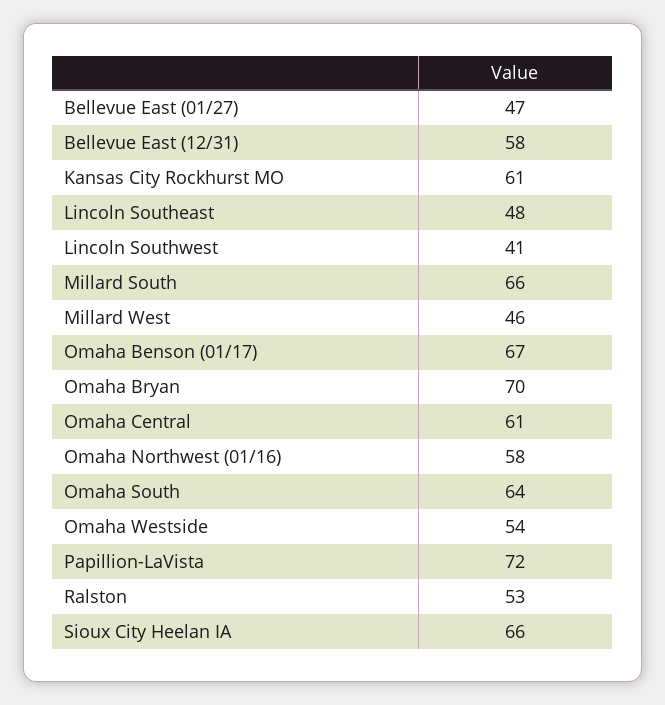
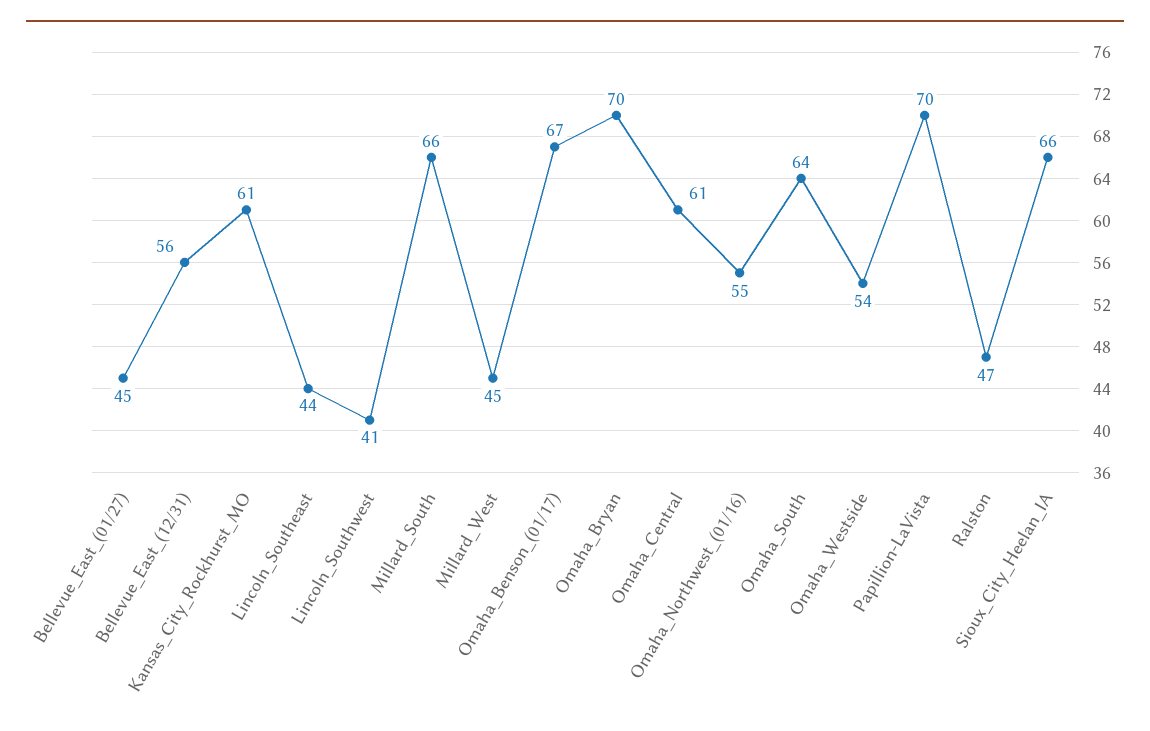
Bellevue East (01/27): 47 -> 45
Bellevue East (12/31): 58 -> 56
Lincoln Southeast: 48 -> 44
Millard West: 46 -> 45
Omaha Northwest (01/16): 58 -> 55
Papillion-LaVista: 72 -> 70
Ralston: 53 -> 47

